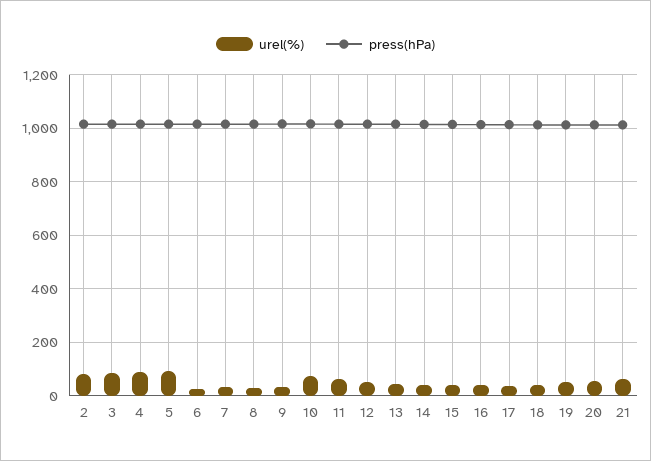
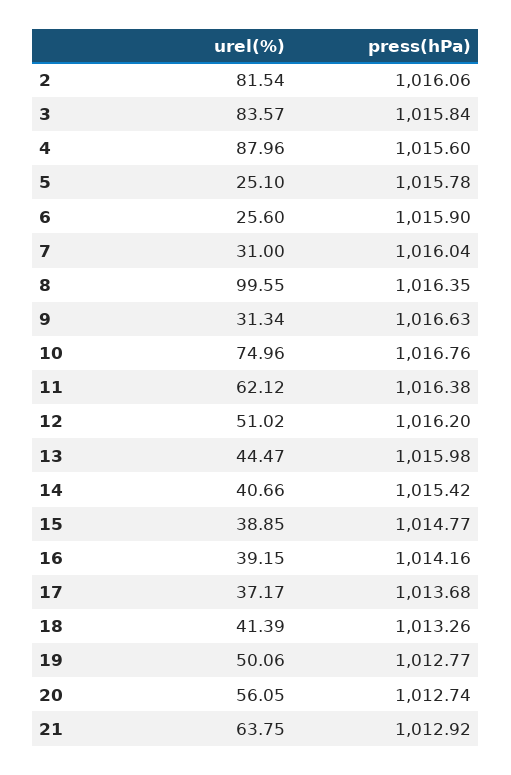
urel(%), 5: 100 -> 25.1
urel(%), 8: 25 -> 99.55

